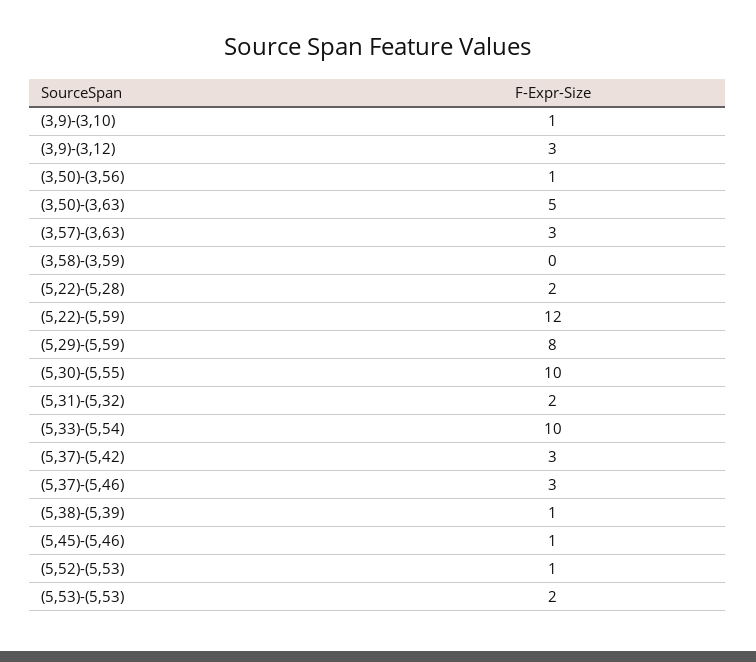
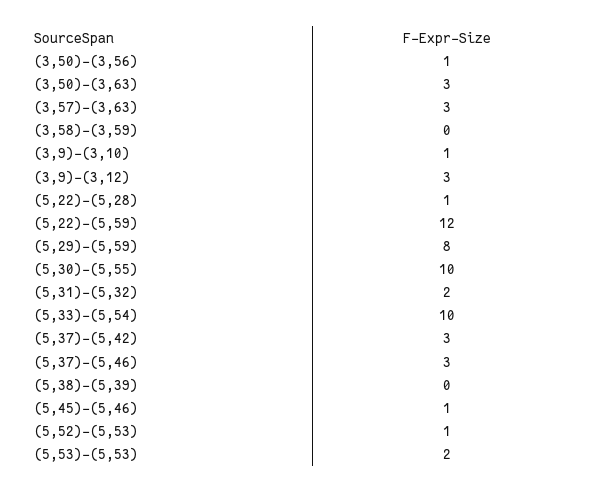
(3,50)-(3,63): 5 -> 3
(5,22)-(5,28): 2 -> 1
(5,38)-(5,39): 1 -> 0

